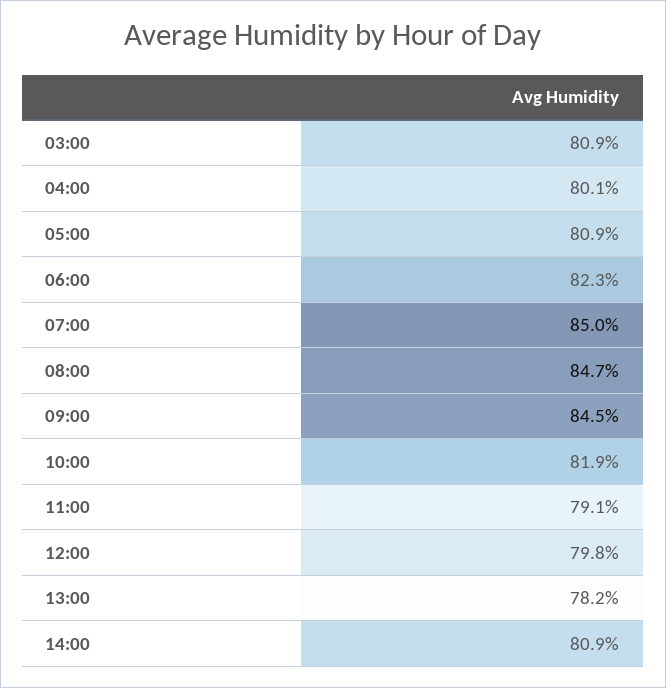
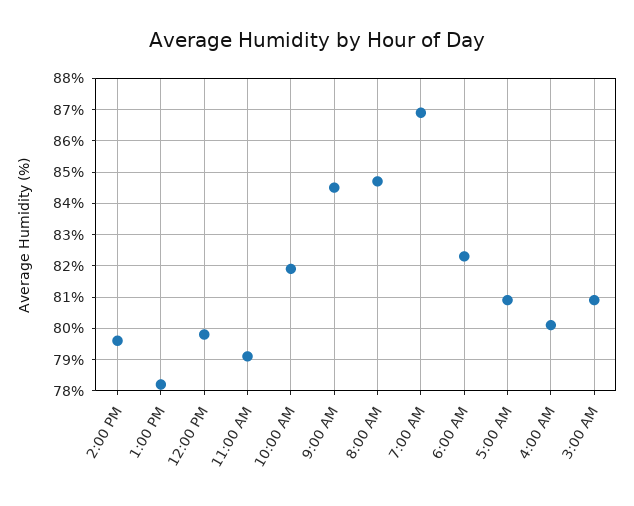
07:00: 85 -> 87
14:00: 80.9 -> 79.5

